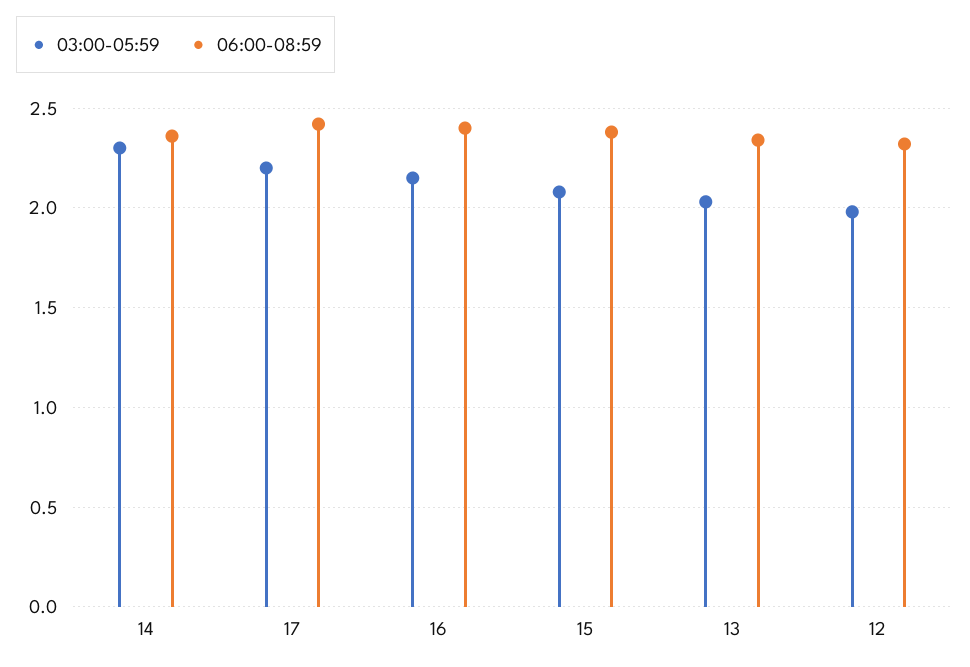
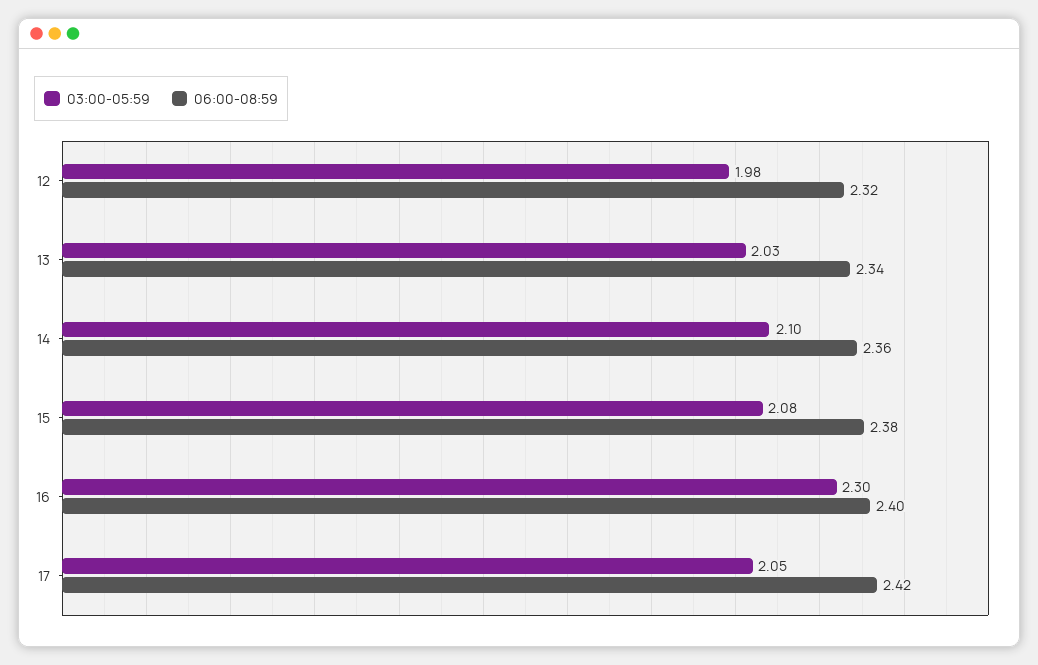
03:00-05:59, 14: 2.3 -> 2.1
03:00-05:59, 17: 2.2 -> 2.05
03:00-05:59, 16: 2.15 -> 2.3

